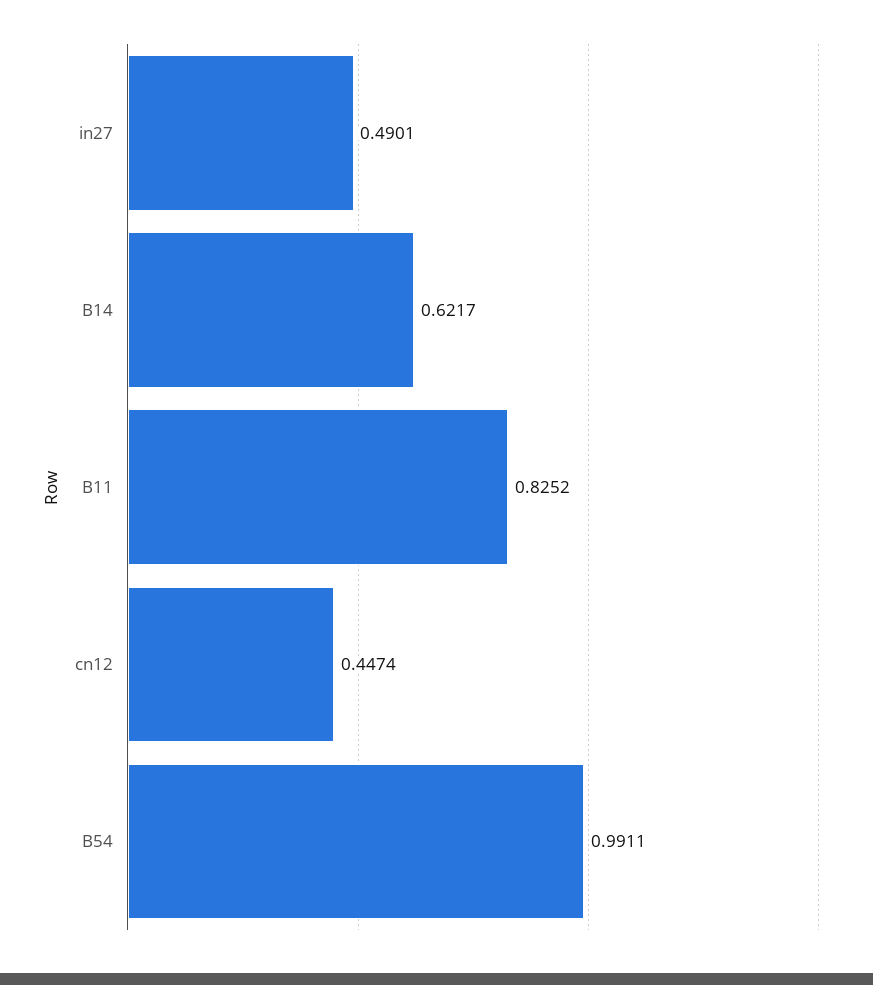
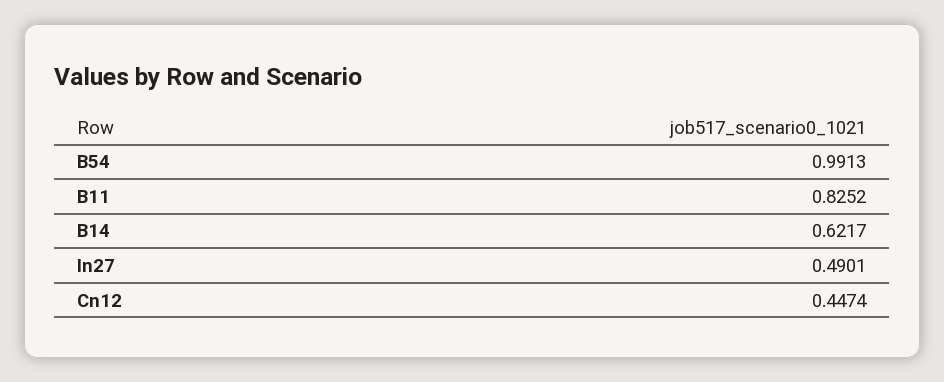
B54: 0.9911 -> 0.9913

